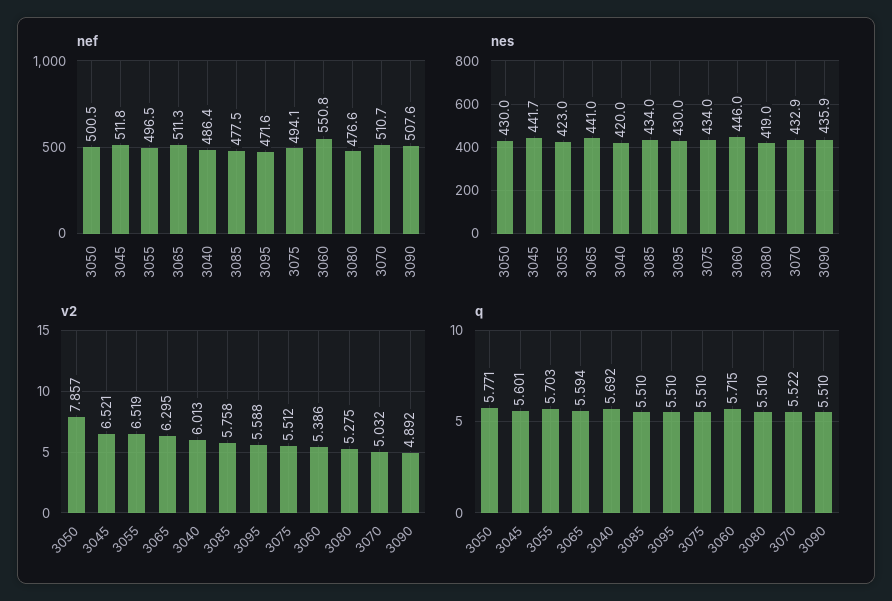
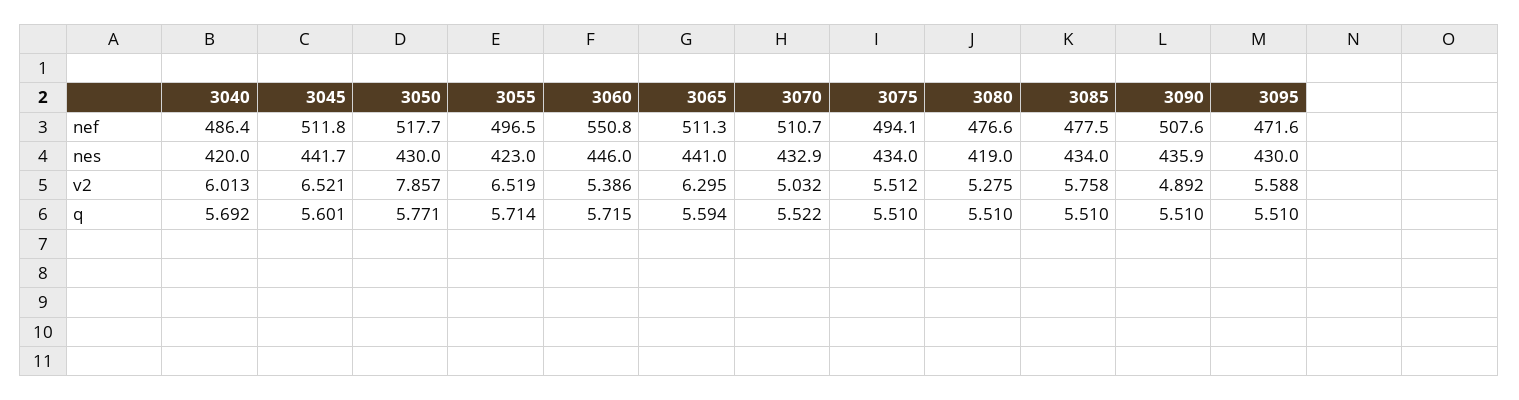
nef, 3050: 500.5 -> 517.7
q, 3055: 5.703 -> 5.714

